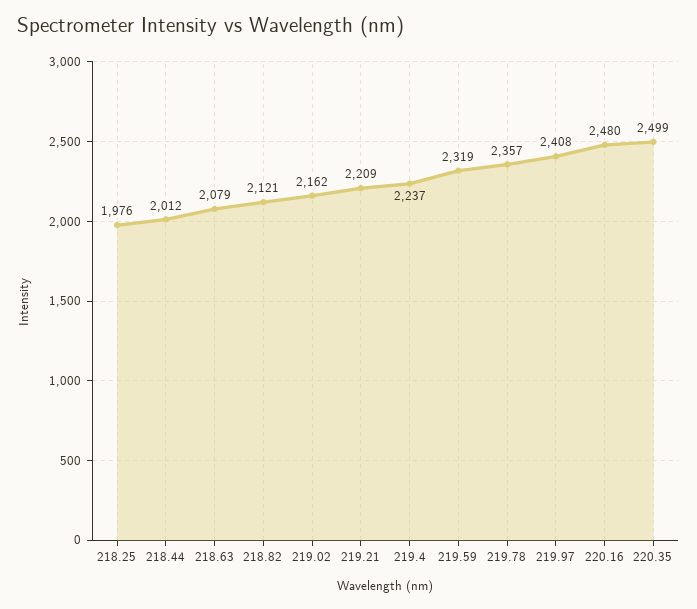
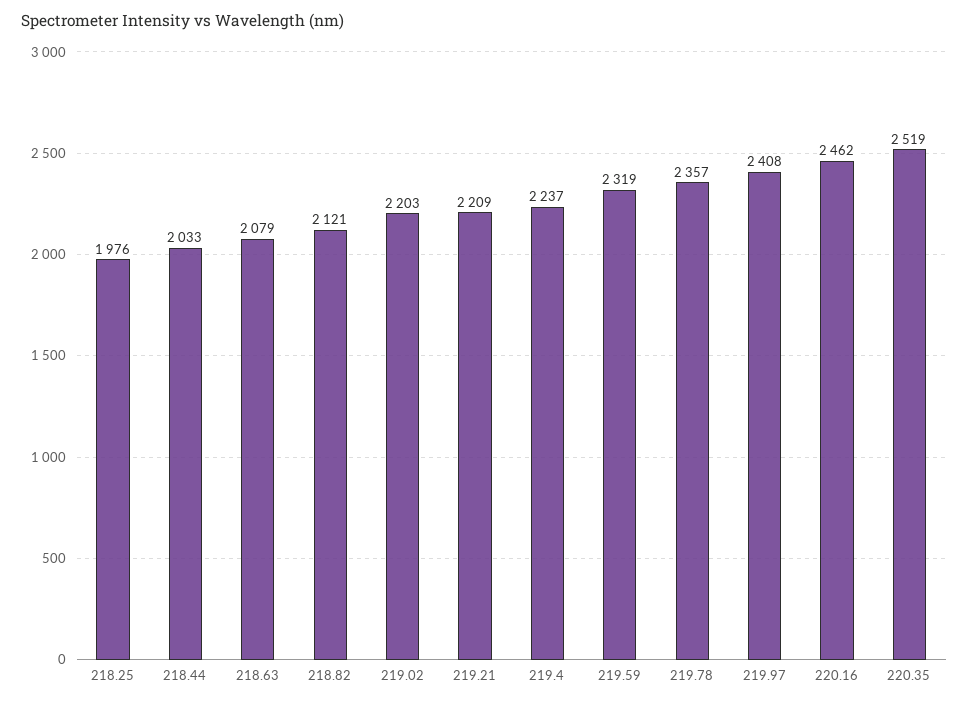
218.44: 2012 -> 2033
219.02: 2162 -> 2203
220.16: 2480 -> 2462
220.35: 2499 -> 2519

